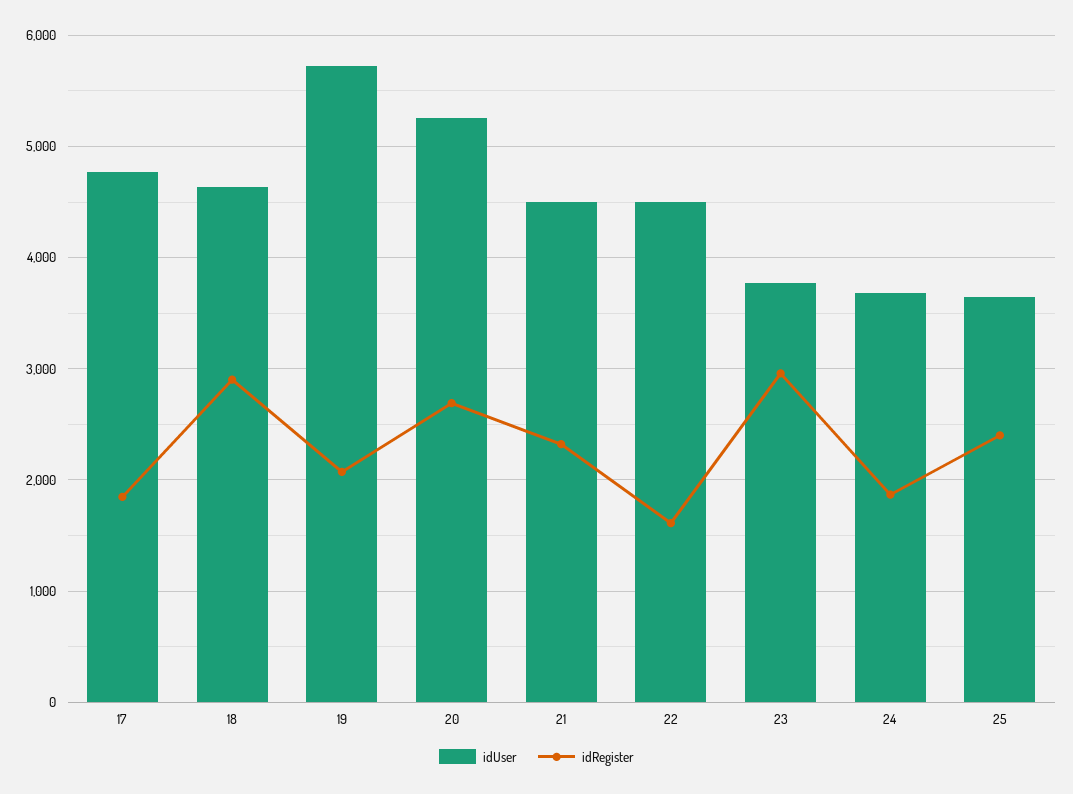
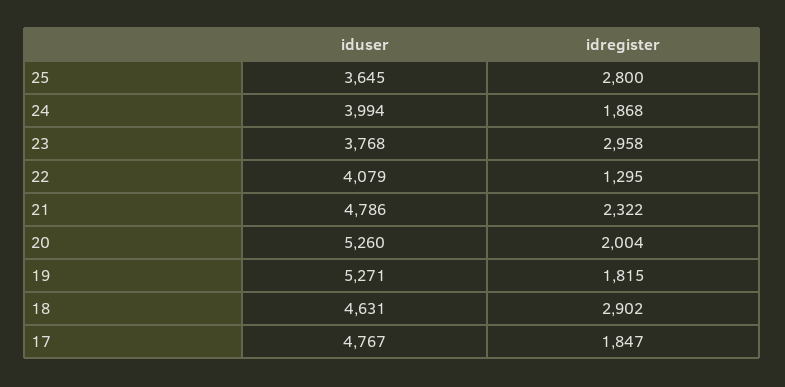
idUser, 19: 5700 -> 5271
idRegister, 19: 2100 -> 1815
idRegister, 20: 2700 -> 2004
idUser, 21: 4500 -> 4786
idUser, 22: 4500 -> 4079
idRegister, 22: 1600 -> 1295
idUser, 24: 3700 -> 3994
idRegister, 25: 2400 -> 2800

